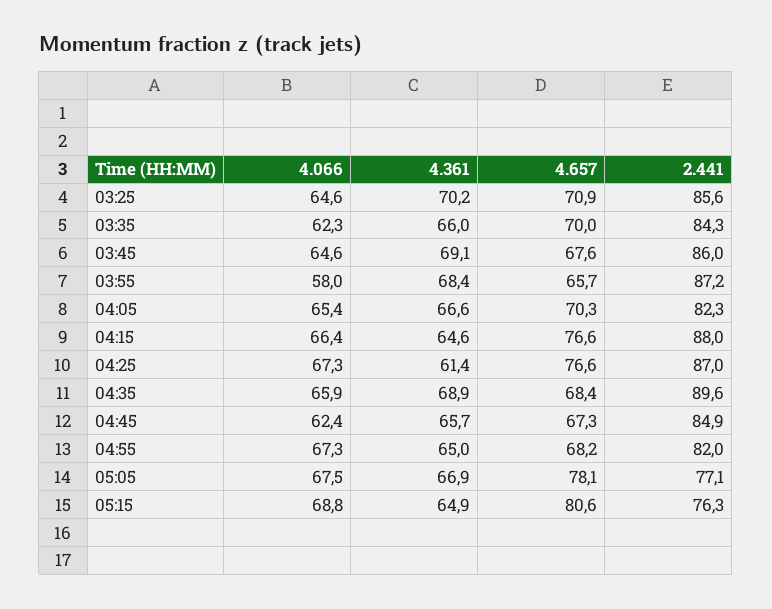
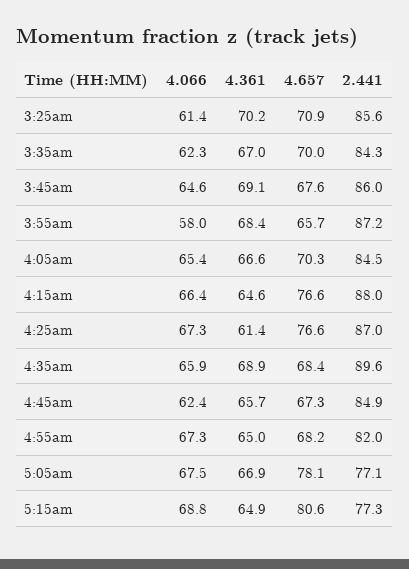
4.066, 03:25: 64.6 -> 61.4
4.361, 03:35: 66 -> 67
2.441, 04:05: 82.3 -> 84.5
2.441, 05:15: 76.3 -> 77.3

